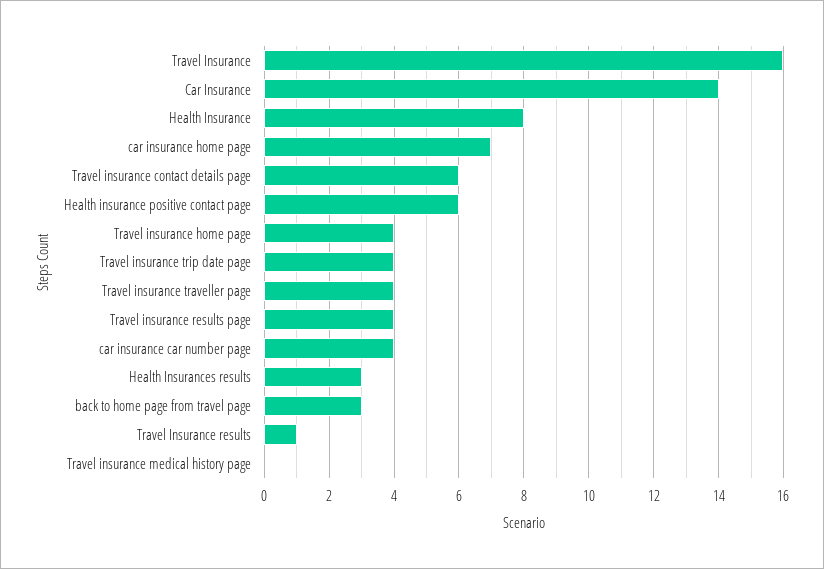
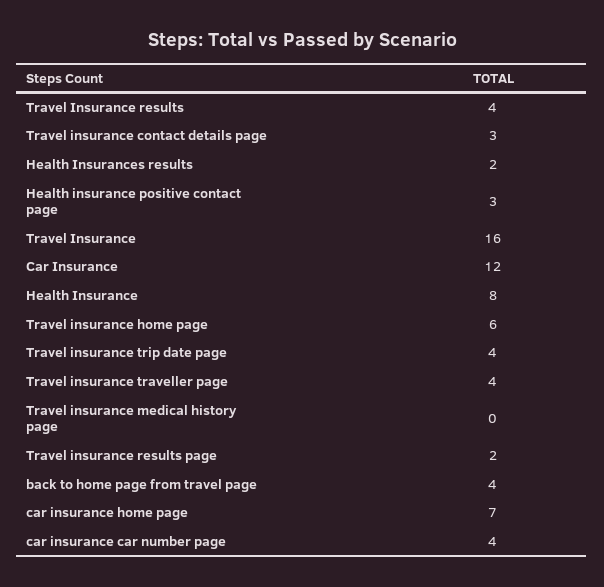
Car Insurance: 14 -> 12
Travel insurance contact details page: 6 -> 3
Health insurance positive contact page: 6 -> 3
Travel insurance home page: 4 -> 6
Travel insurance results page: 4 -> 2
Health Insurances results: 3 -> 2
back to home page from travel page: 3 -> 4
Travel Insurance results: 1 -> 4

